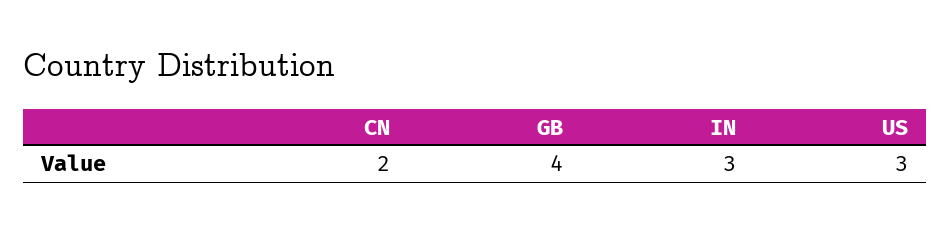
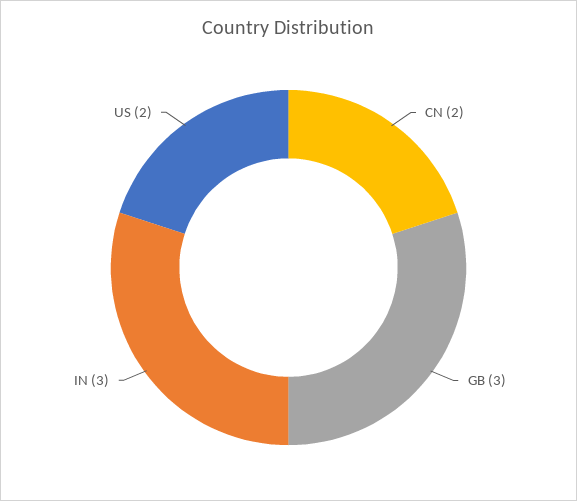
GB: 4 -> 3
US: 3 -> 2

